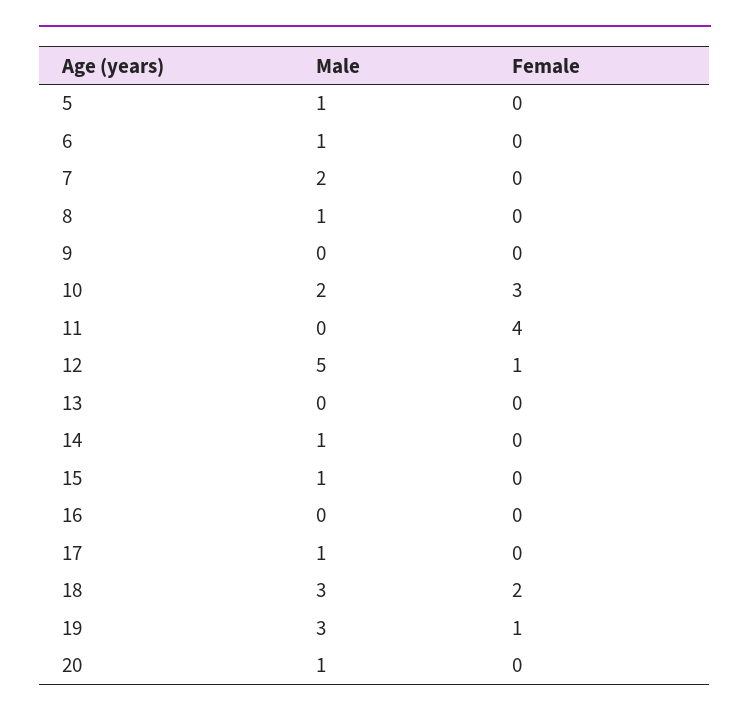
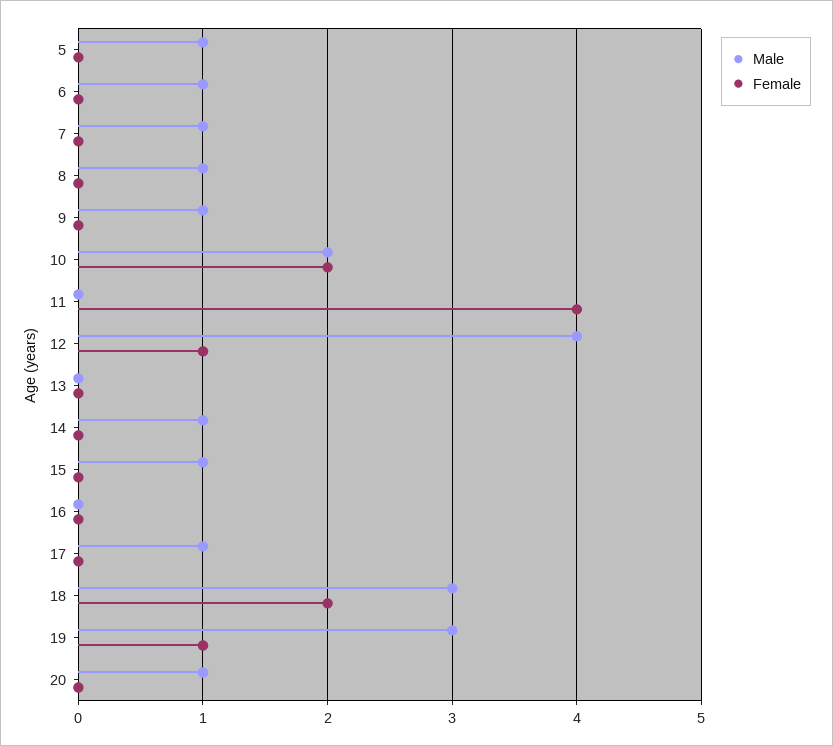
Male, 7: 2 -> 1
Male, 9: 0 -> 1
Female, 10: 3 -> 2
Male, 12: 5 -> 4

